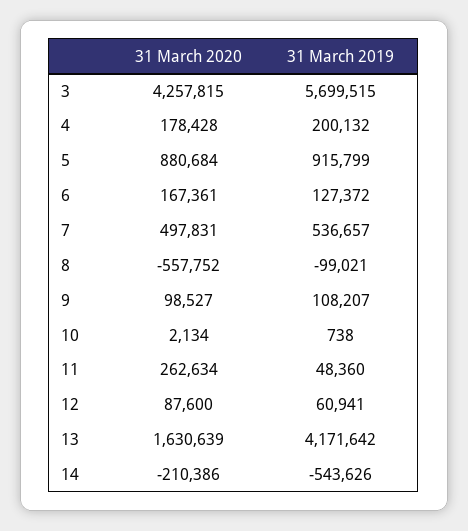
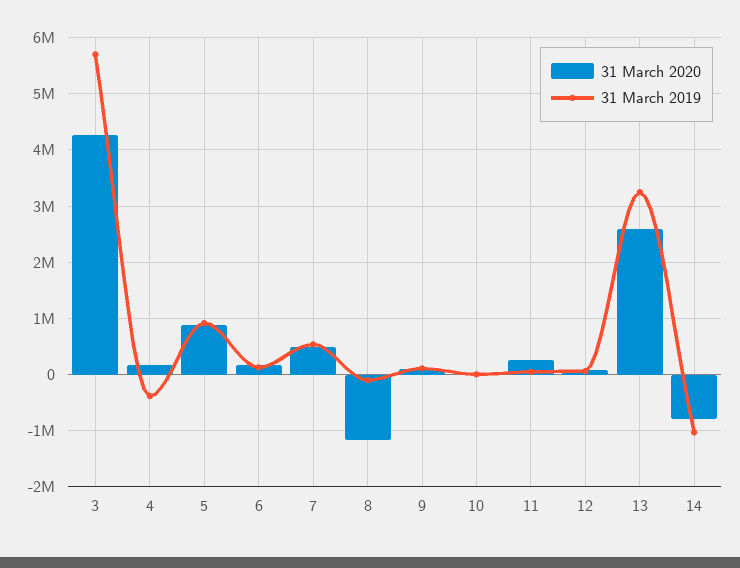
31 March 2019, 4: 200132 -> -400000
31 March 2020, 8: -557752 -> -1200000
31 March 2020, 13: 1630639 -> 2600000
31 March 2019, 13: 4171642 -> 3200000
31 March 2020, 14: -210386 -> -800000
31 March 2019, 14: -543626 -> -1000000

